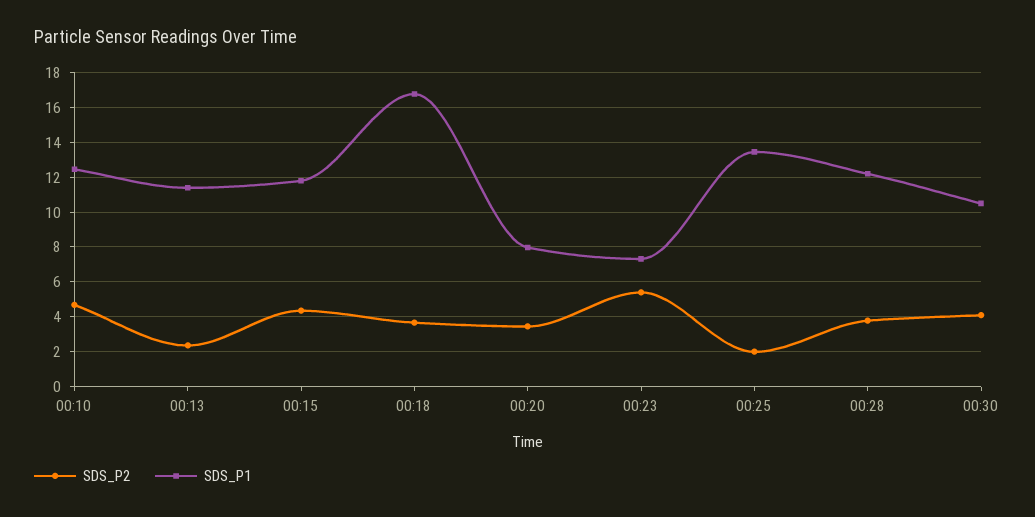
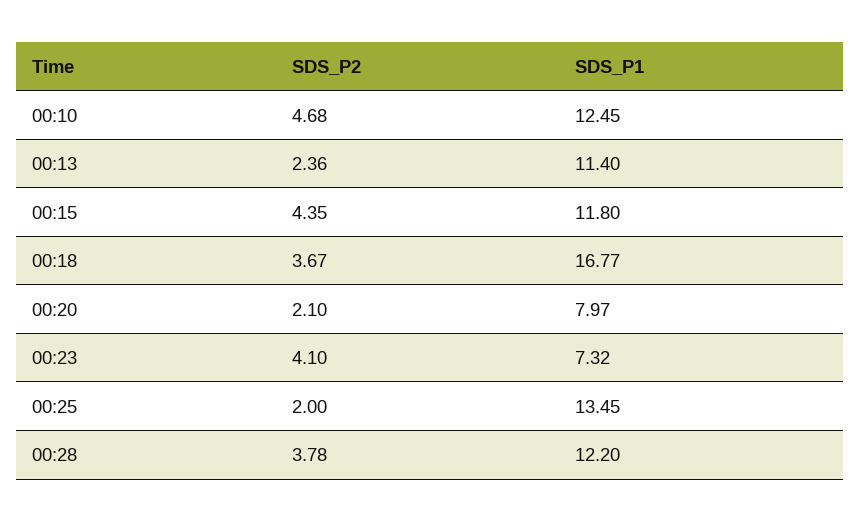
SDS_P2, 00:20: 3.5 -> 2.1
SDS_P2, 00:23: 5.5 -> 4.1
SDS_P2, 00:30: 4 -> none
SDS_P1, 00:30: 10.5 -> none

